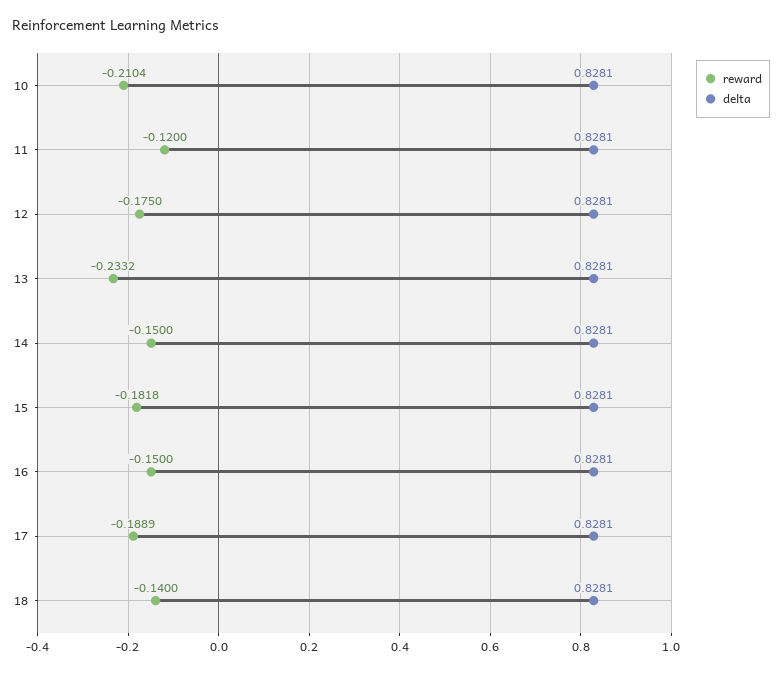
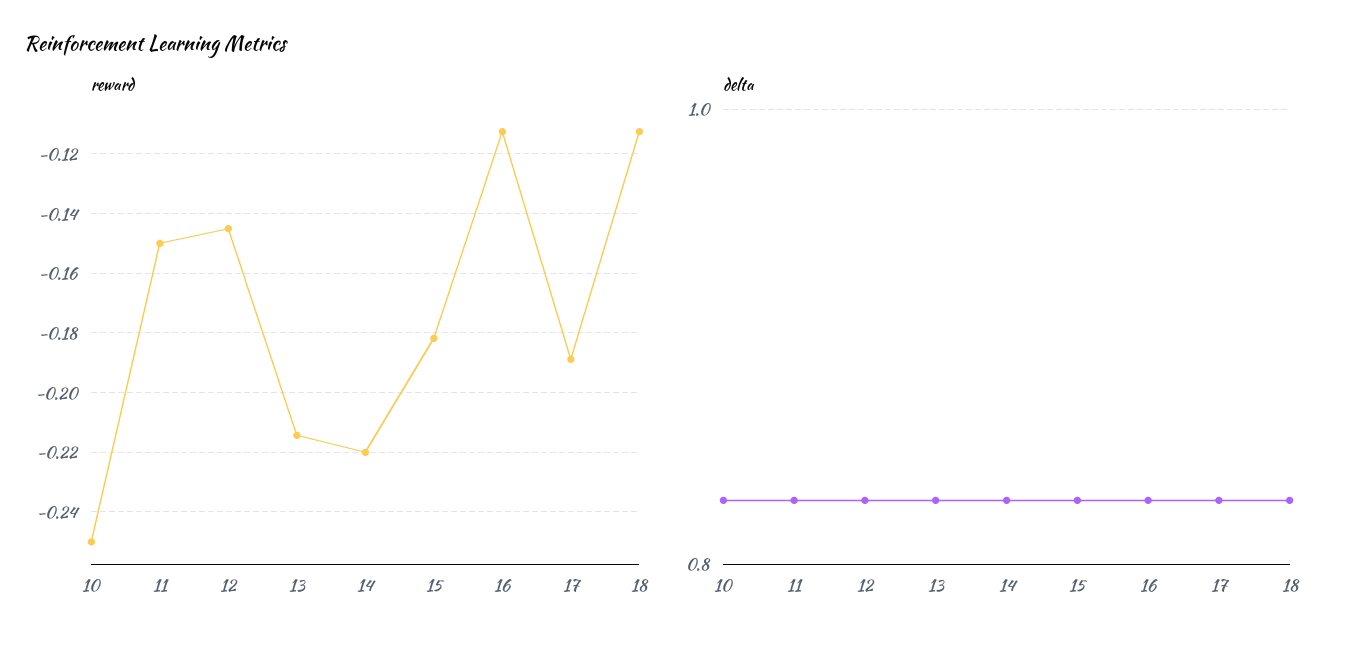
reward, 10: -0.2104 -> -0.25
reward, 11: -0.12 -> -0.15
reward, 12: -0.175 -> -0.145
reward, 13: -0.2332 -> -0.215
reward, 14: -0.15 -> -0.22
reward, 16: -0.15 -> -0.1125
reward, 18: -0.14 -> -0.1125

